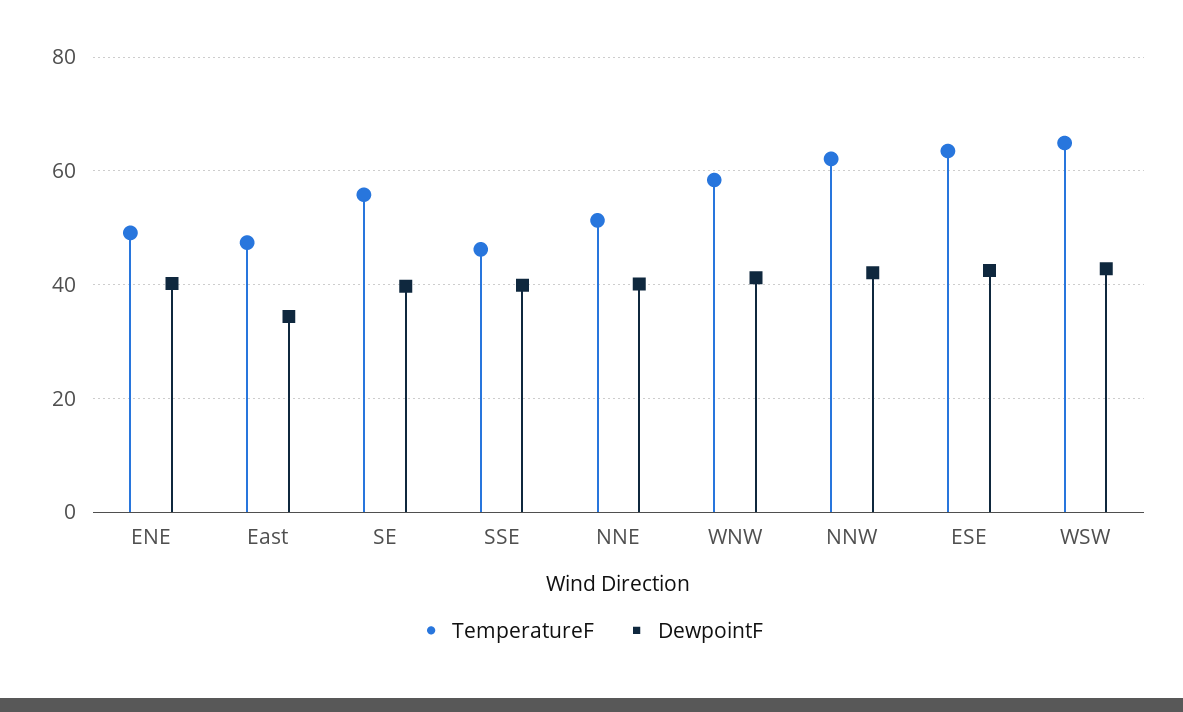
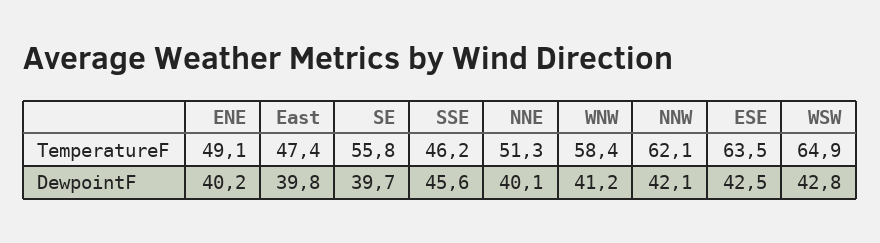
DewpointF, East: 34 -> 39.8
DewpointF, SSE: 40 -> 45.6

